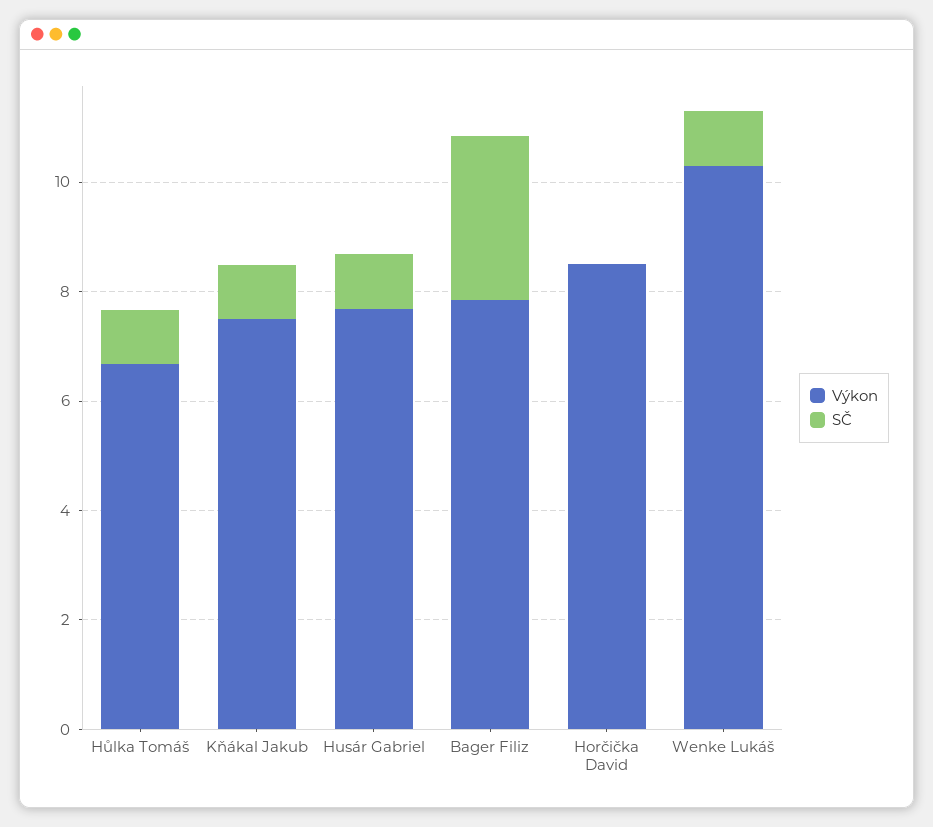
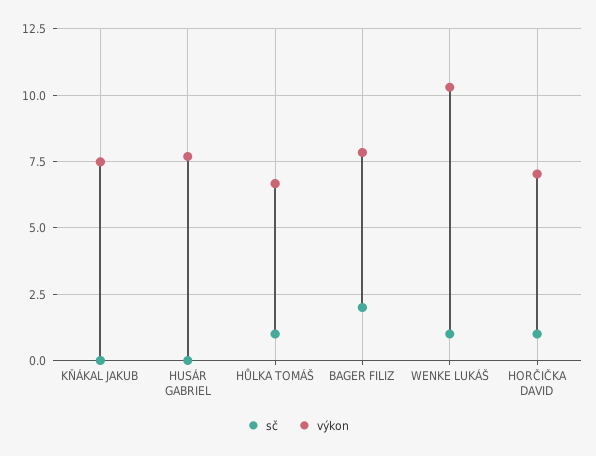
SČ, Kňákal Jakub: 1 -> 0
SČ, Husár Gabriel: 1 -> 0
SČ, Bager Filiz: 3 -> 2
Výkon, Horčička David: 8.5 -> 7
SČ, Horčička David: 0 -> 1

